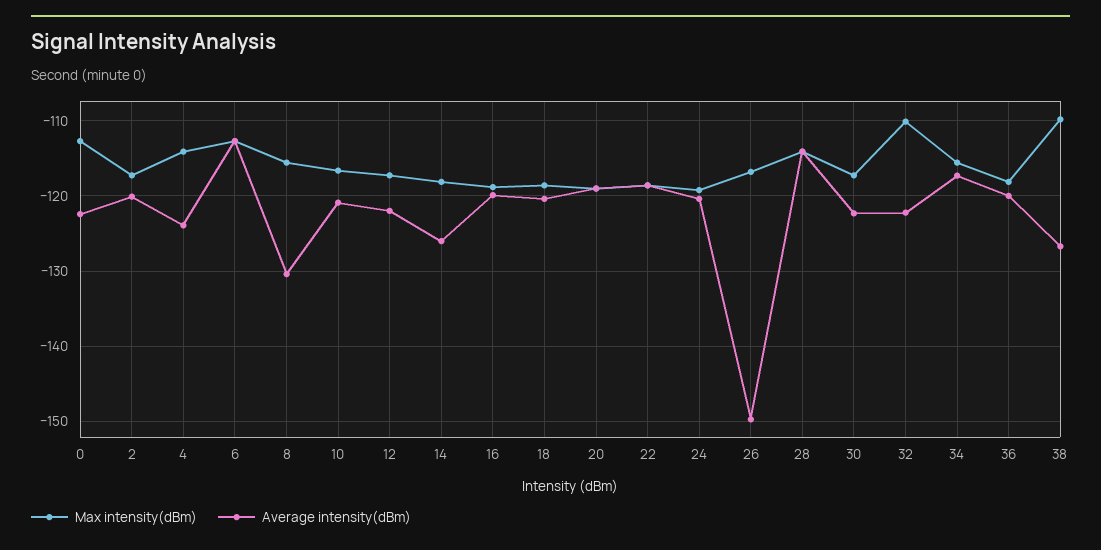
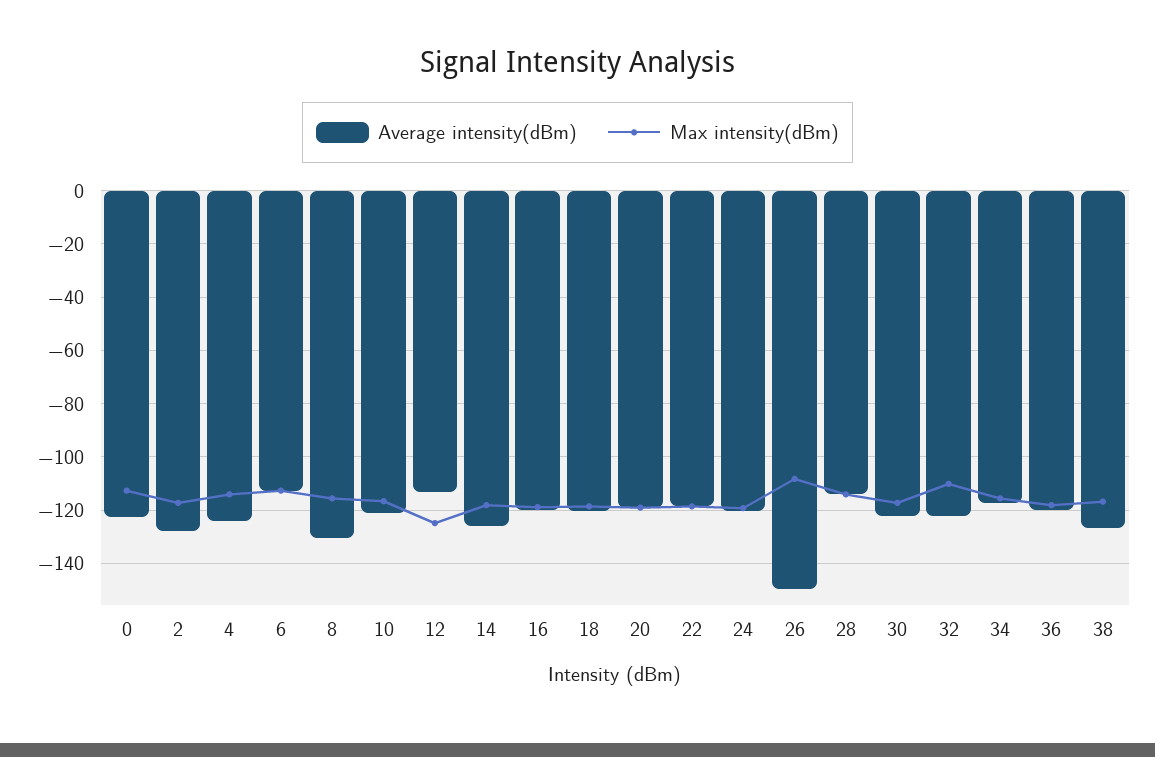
Average intensity(dBm), 2: -120 -> -127.5
Max intensity(dBm), 12: -117 -> -125
Average intensity(dBm), 12: -122 -> -112.5
Max intensity(dBm), 26: -117 -> -107.5
Max intensity(dBm), 38: -110 -> -117.5

